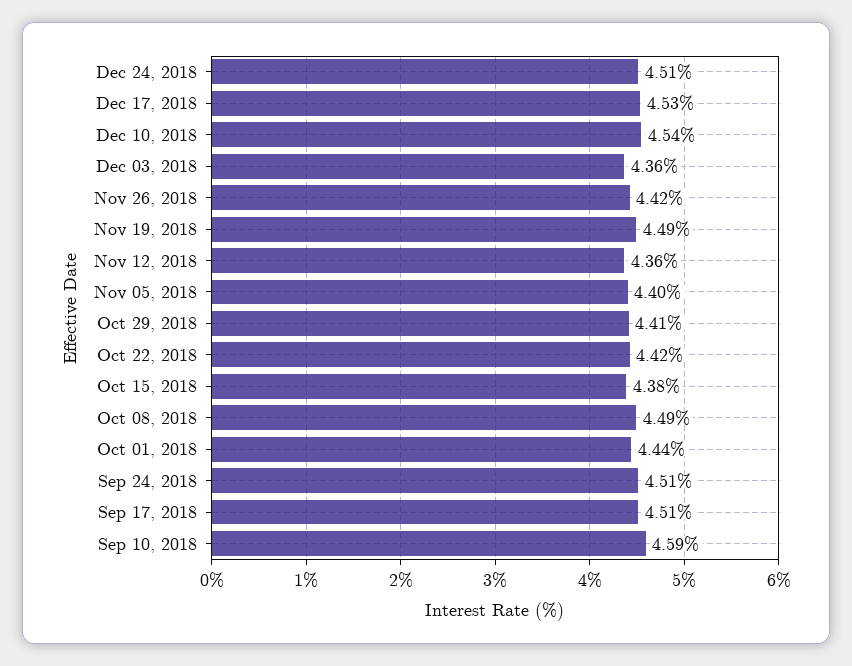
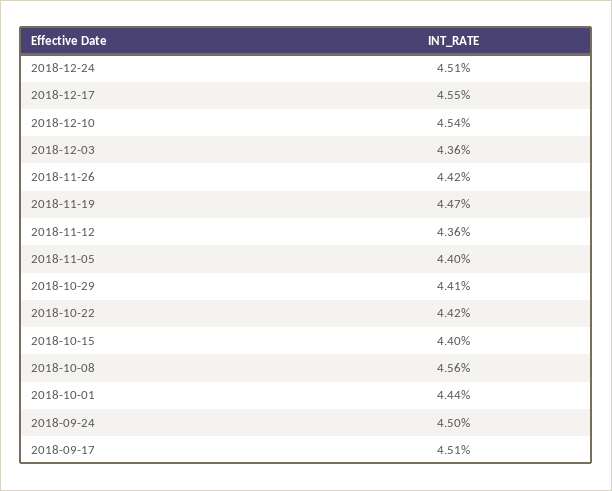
Dec 17, 2018: 4.53 -> 4.55
Nov 19, 2018: 4.49 -> 4.47
Oct 15, 2018: 4.38 -> 4.4
Oct 08, 2018: 4.49 -> 4.56
Sep 24, 2018: 4.51 -> 4.5
Sep 10, 2018: 4.59 -> none

